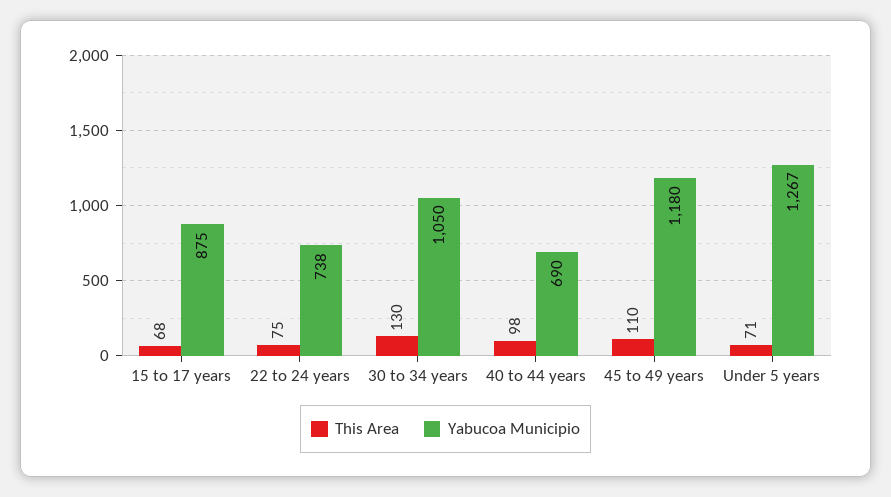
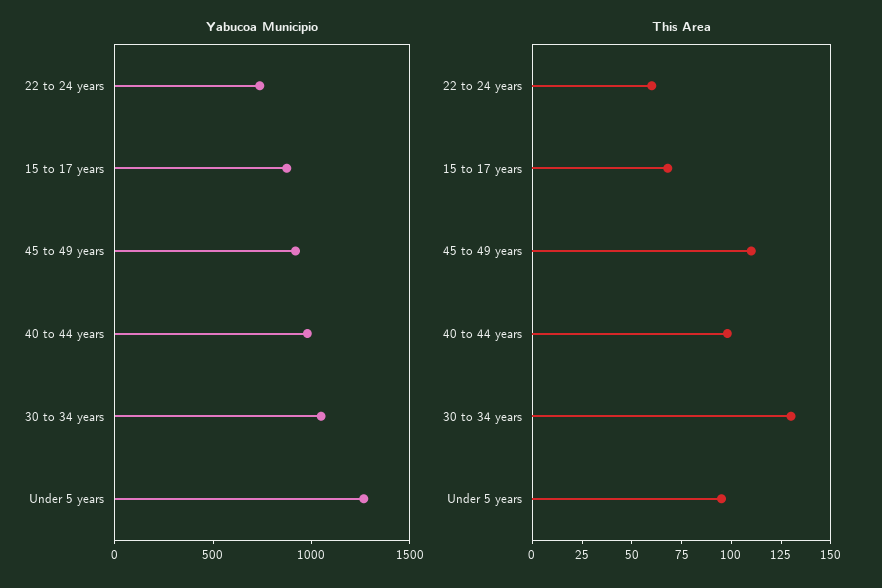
This Area, 22 to 24 years: 75 -> 60
Yabucoa Municipio, 40 to 44 years: 690 -> 1000
Yabucoa Municipio, 45 to 49 years: 1180 -> 900
This Area, Under 5 years: 71 -> 95

